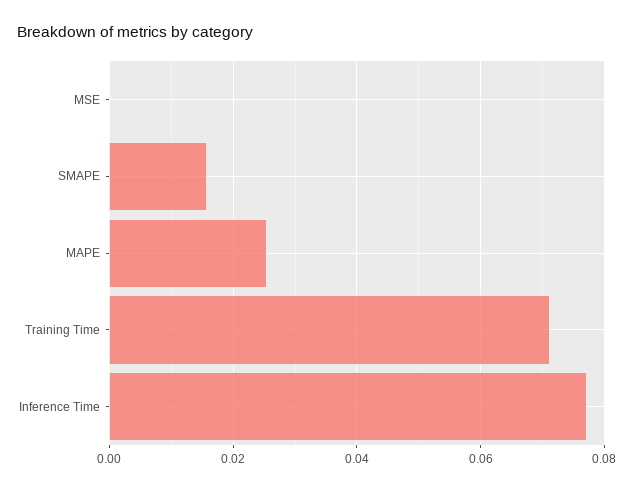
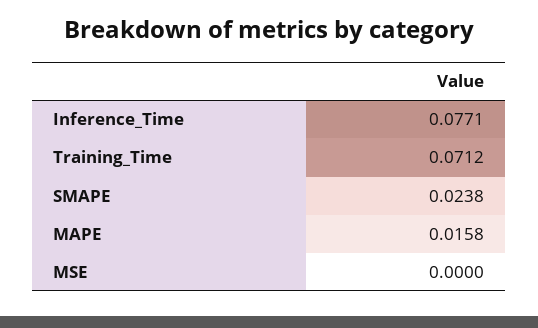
SMAPE: 0.016 -> 0.0238
MAPE: 0.026 -> 0.0158

